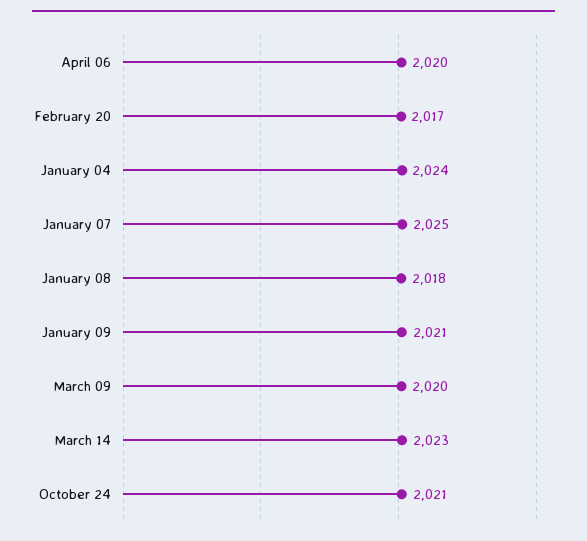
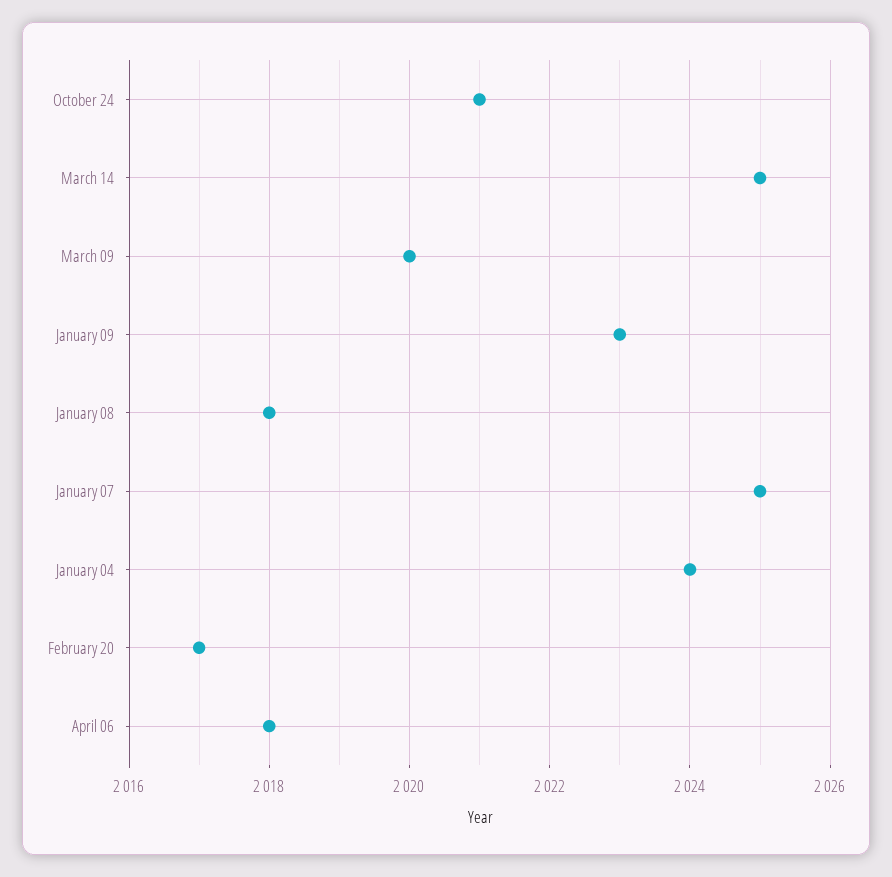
April 06: 2020 -> 2018
January 09: 2021 -> 2023
March 14: 2023 -> 2025

